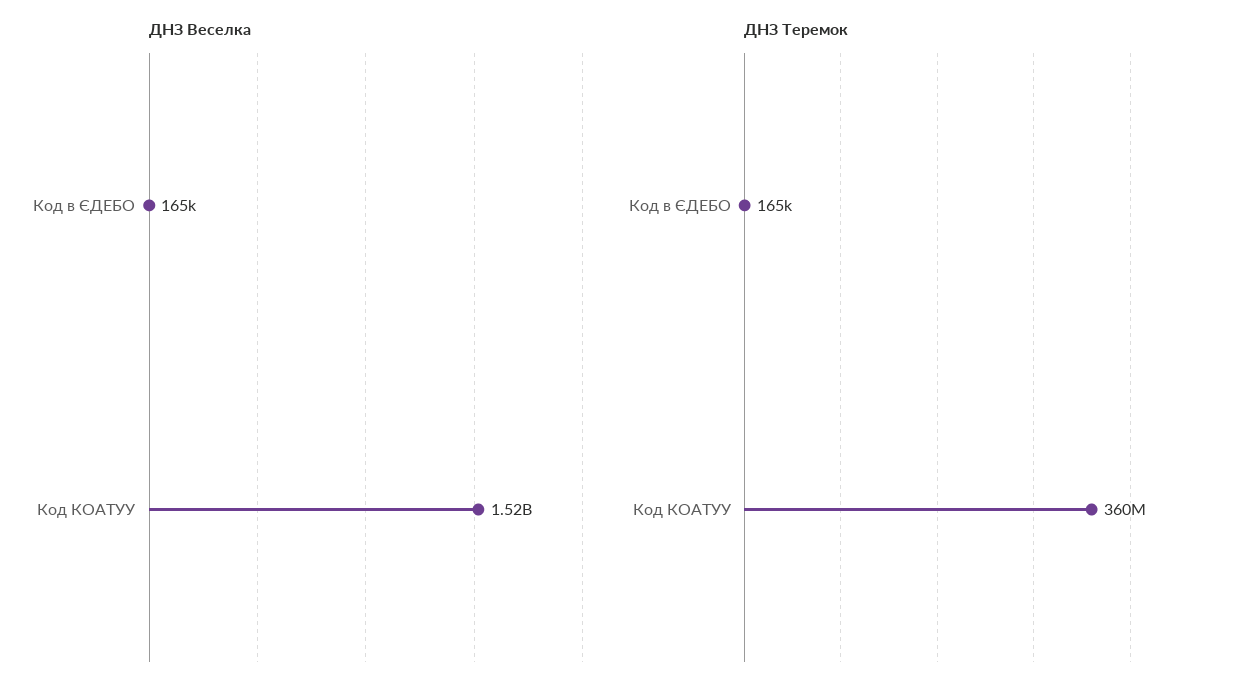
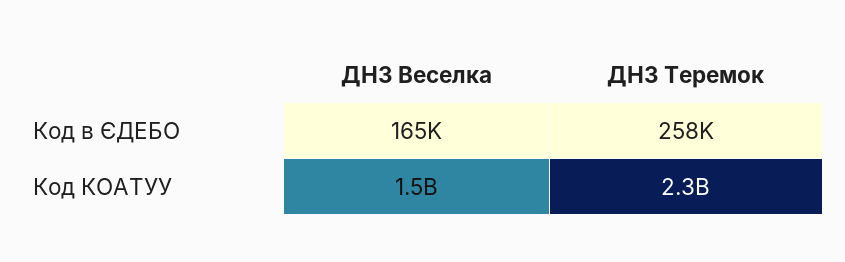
ДНЗ Теремок, Код в ЄДЕБО: 165000 -> 258000
ДНЗ Теремок, Код КОАТУУ: 360000000 -> 2300000000

